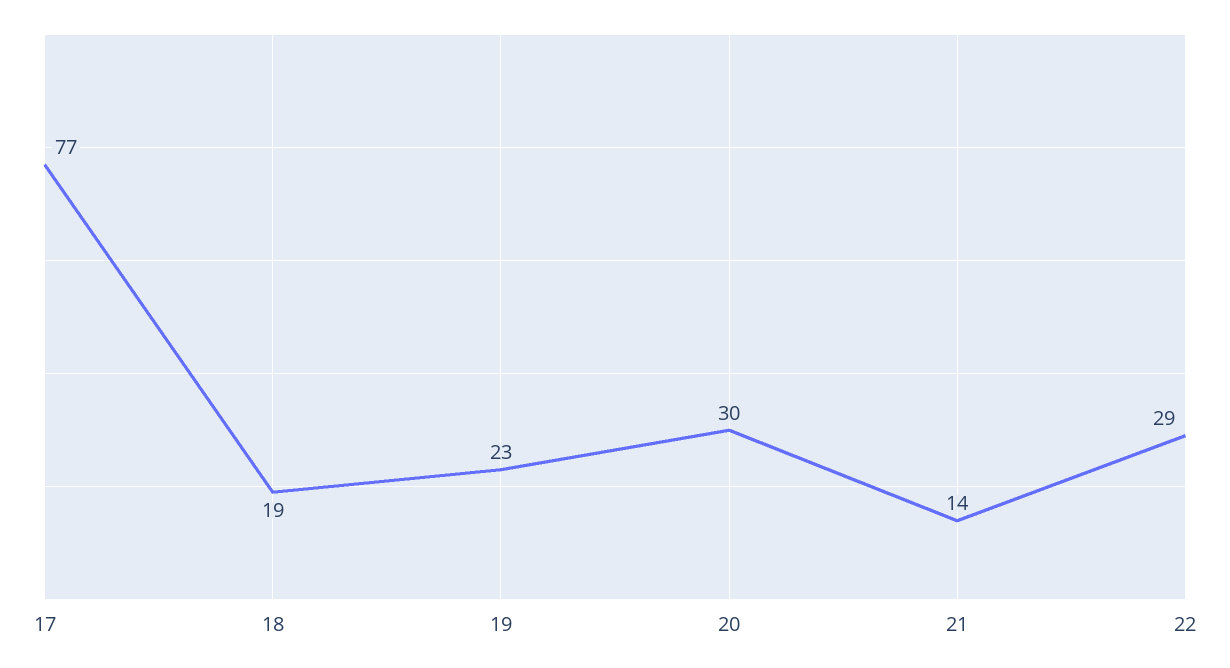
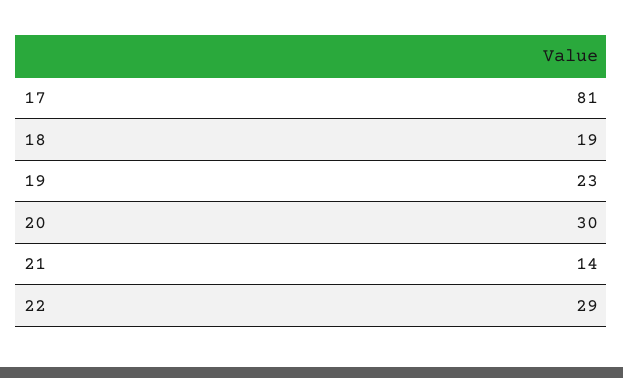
17: 77 -> 81

